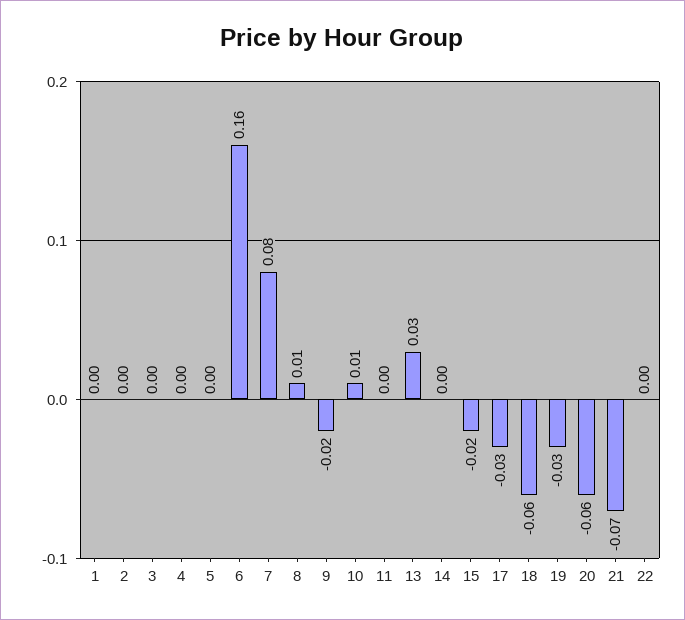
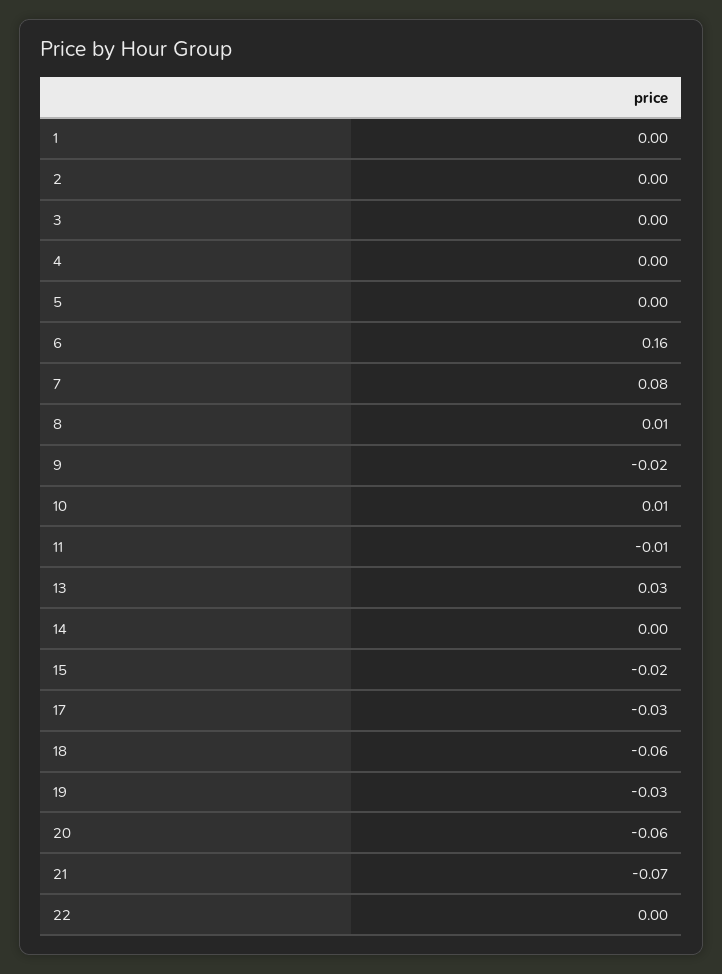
11: 0 -> -0.01

